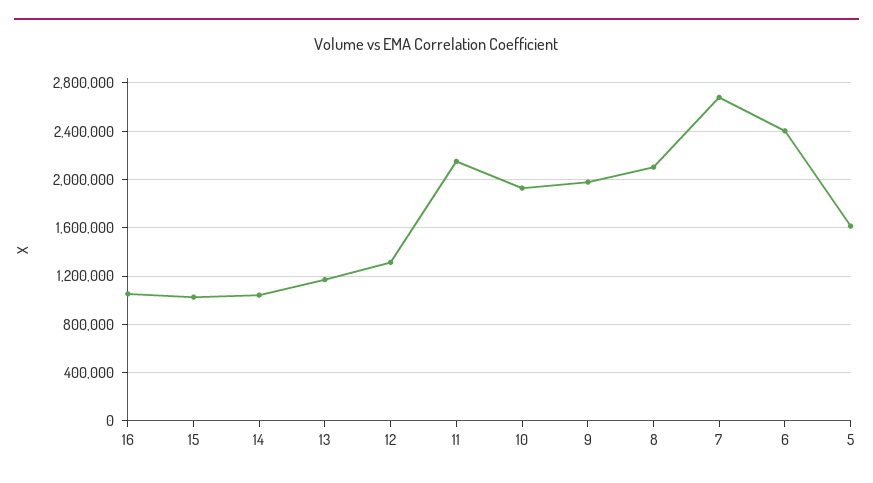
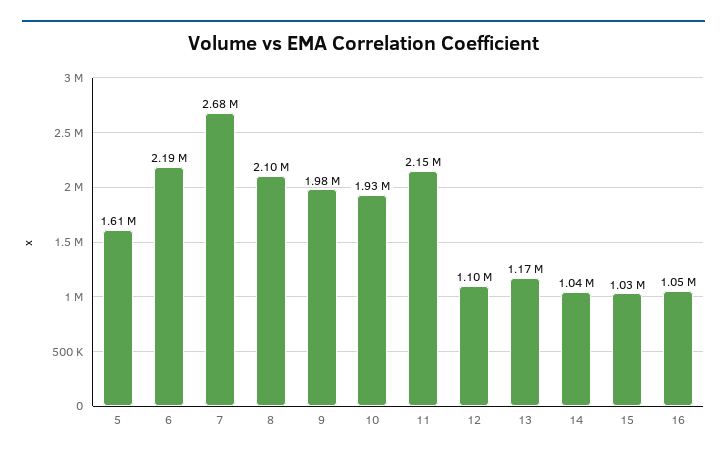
12: 1300000 -> 1100000
6: 2400000 -> 2190000

